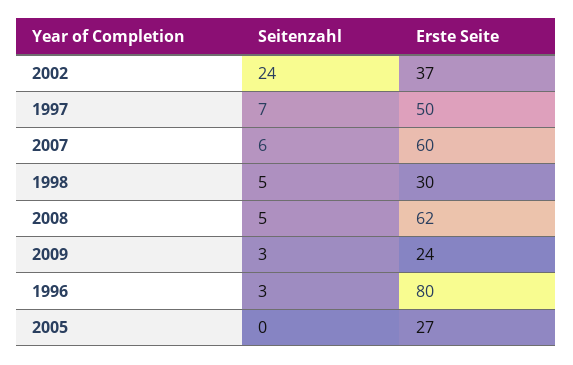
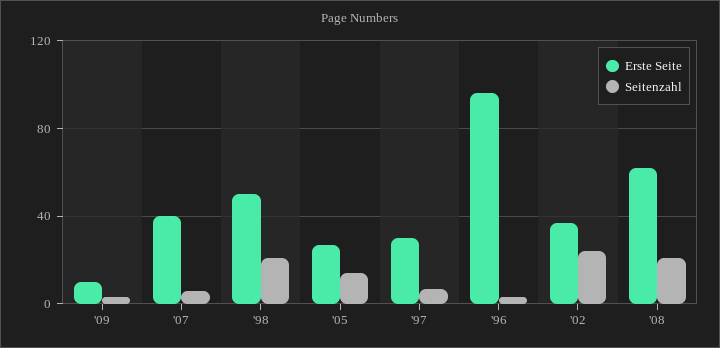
Erste Seite, 1997: 50 -> 30
Erste Seite, 2007: 60 -> 40
Seitenzahl, 1998: 5 -> 20
Erste Seite, 1998: 30 -> 50
Seitenzahl, 2008: 5 -> 20
Erste Seite, 2009: 24 -> 10
Erste Seite, 1996: 80 -> 95
Seitenzahl, 2005: 0 -> 15

